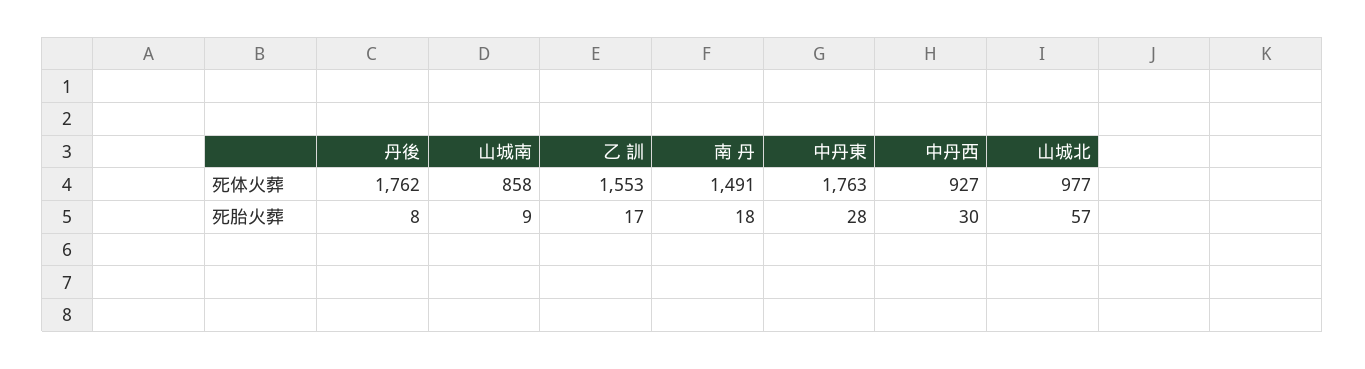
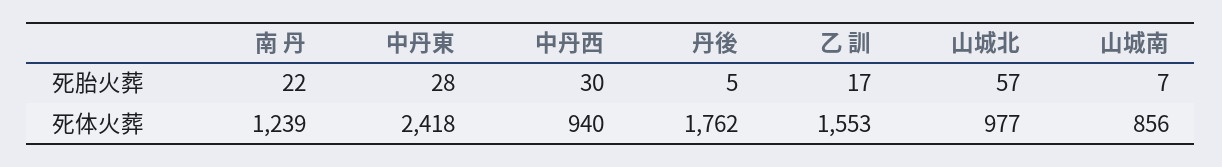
山城南, 死体火葬: 858 -> 856
南 丹, 死体火葬: 1491 -> 1239
中丹東, 死体火葬: 1763 -> 2418
中丹西, 死体火葬: 927 -> 940
丹後, 死胎火葬: 8 -> 5
山城南, 死胎火葬: 9 -> 7
南 丹, 死胎火葬: 18 -> 22

